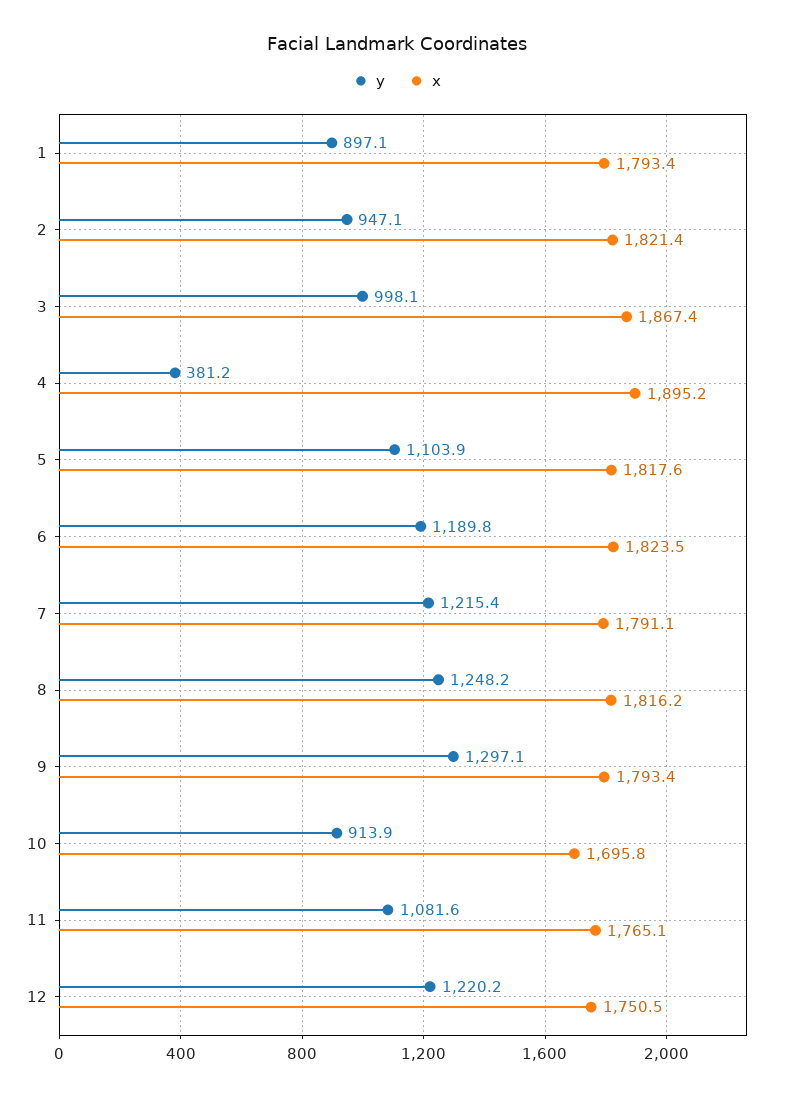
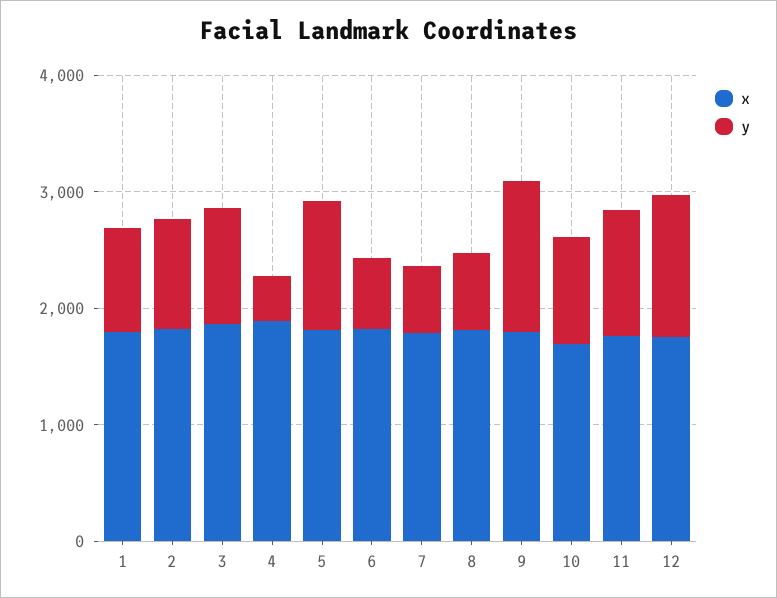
y, 6: 1189.8 -> 600
y, 7: 1215.4 -> 600
y, 8: 1248.2 -> 600

